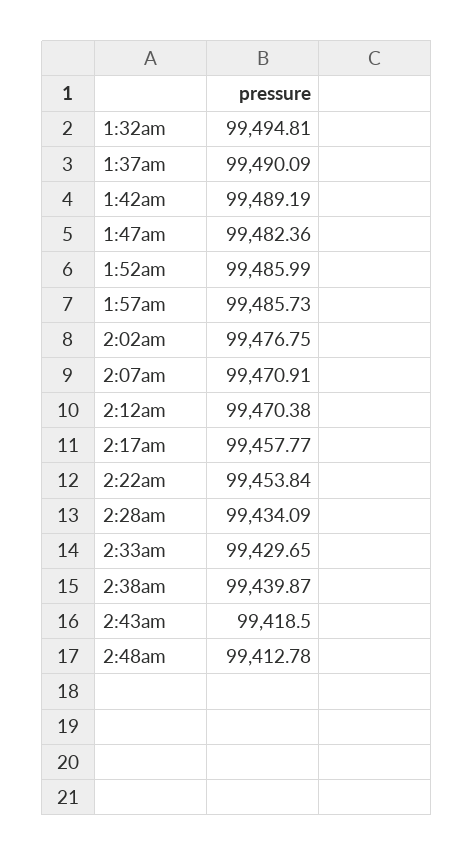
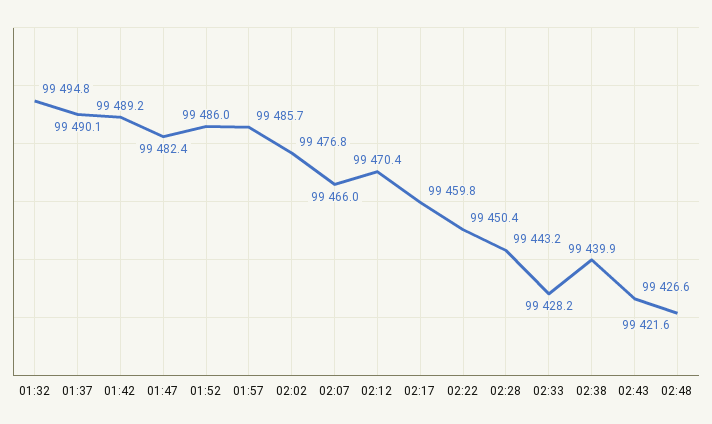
2:07am: 99470.91 -> 99466
2:17am: 99457.77 -> 99459.8
2:22am: 99453.84 -> 99450.4
2:28am: 99434.09 -> 99443.2
2:33am: 99429.65 -> 99428.2
2:43am: 99418.5 -> 99426.6
2:48am: 99412.78 -> 99421.6

